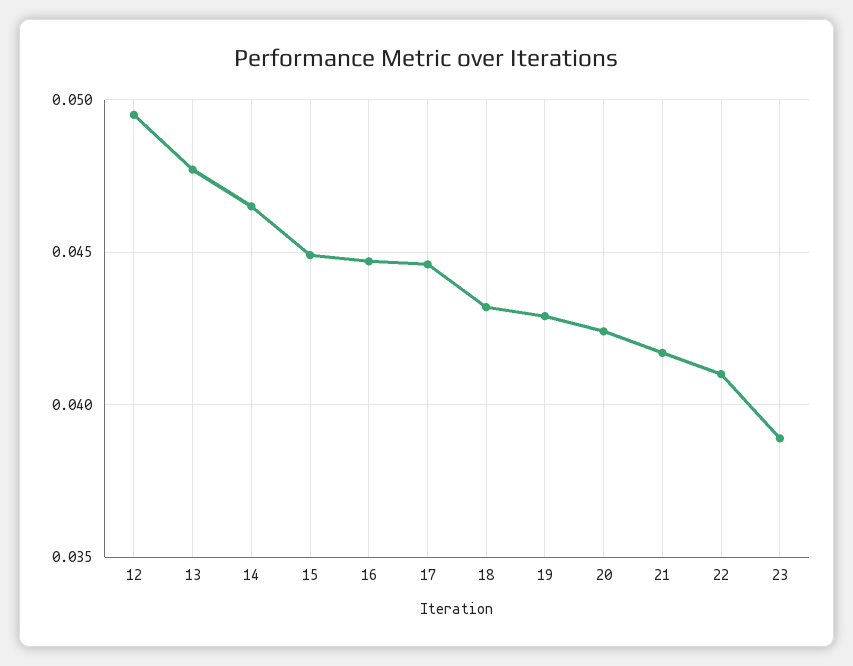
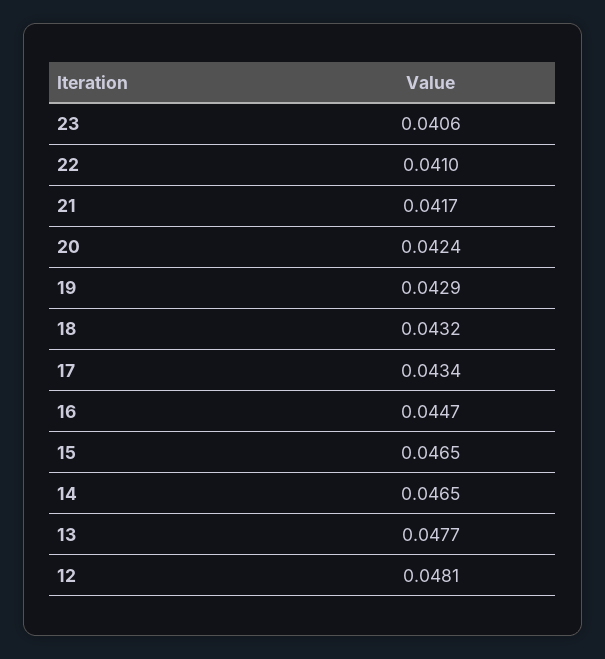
12: 0.0495 -> 0.0481
15: 0.045 -> 0.0465
17: 0.0445 -> 0.0434
23: 0.039 -> 0.0406

